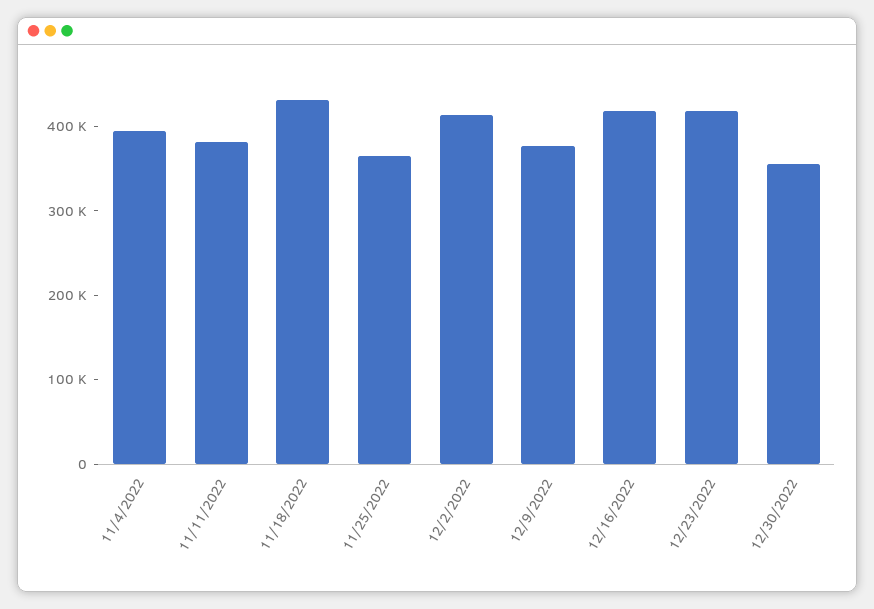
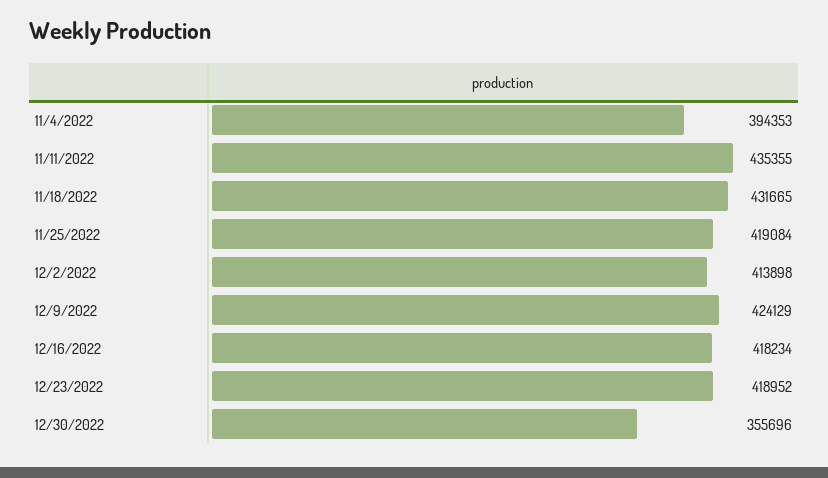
11/11/2022: 380000 -> 435355
11/25/2022: 360000 -> 419084
12/9/2022: 380000 -> 424129

